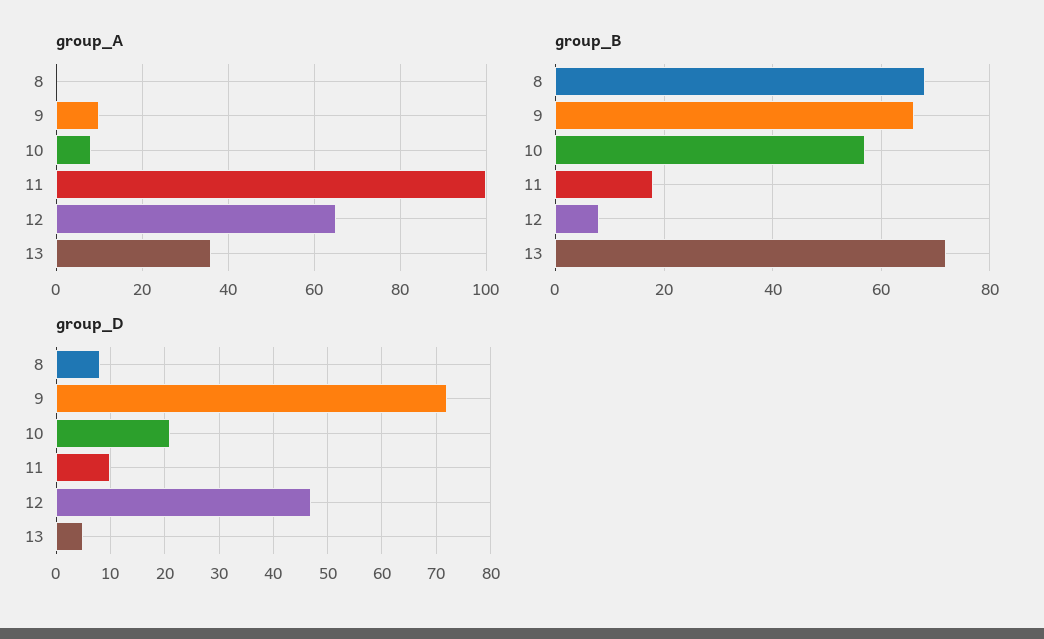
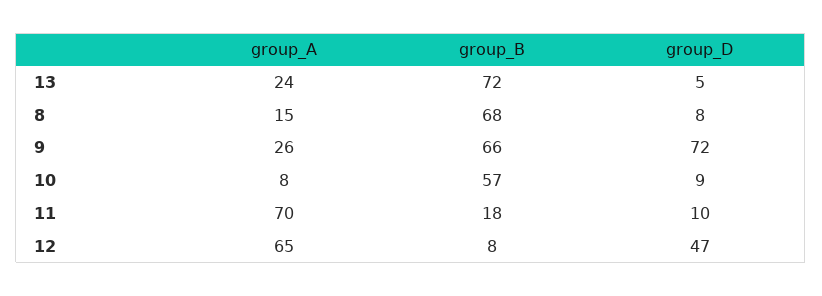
group_A, 8: 0 -> 15
group_A, 9: 10 -> 26
group_A, 11: 100 -> 70
group_A, 13: 35 -> 24
group_D, 10: 20 -> 9

